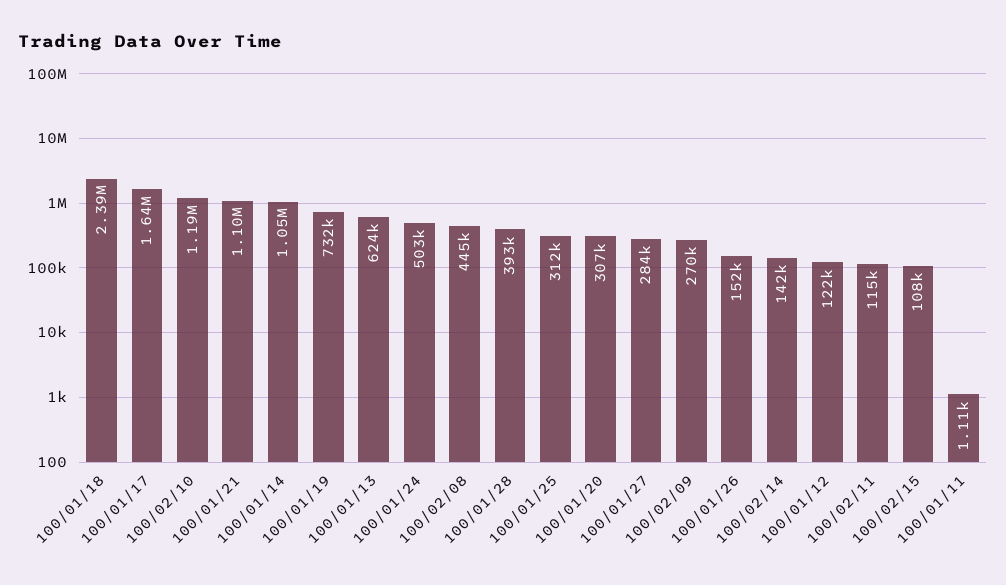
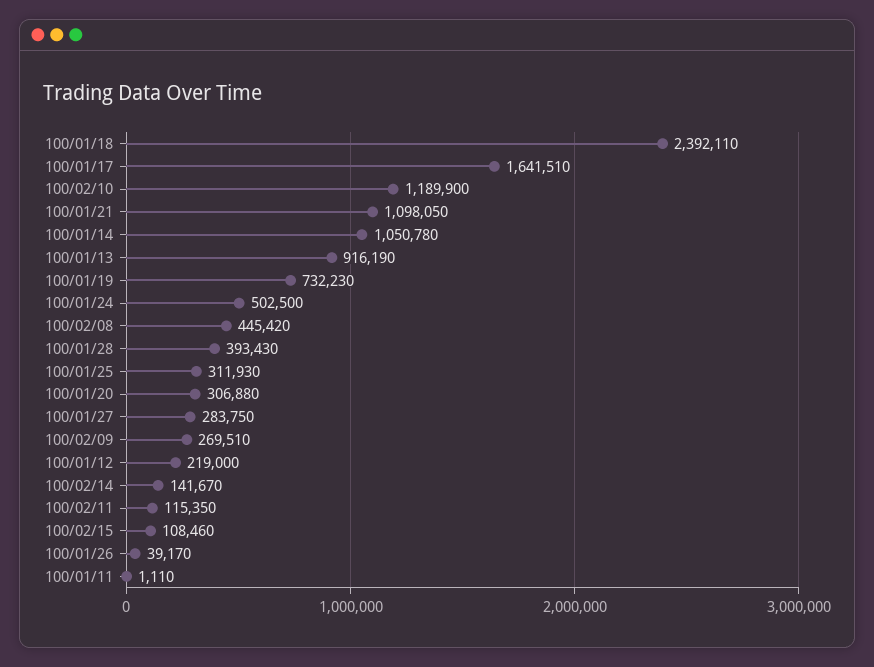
100/01/13: 624000 -> 916190
100/01/26: 152000 -> 39170
100/01/12: 122000 -> 219000

